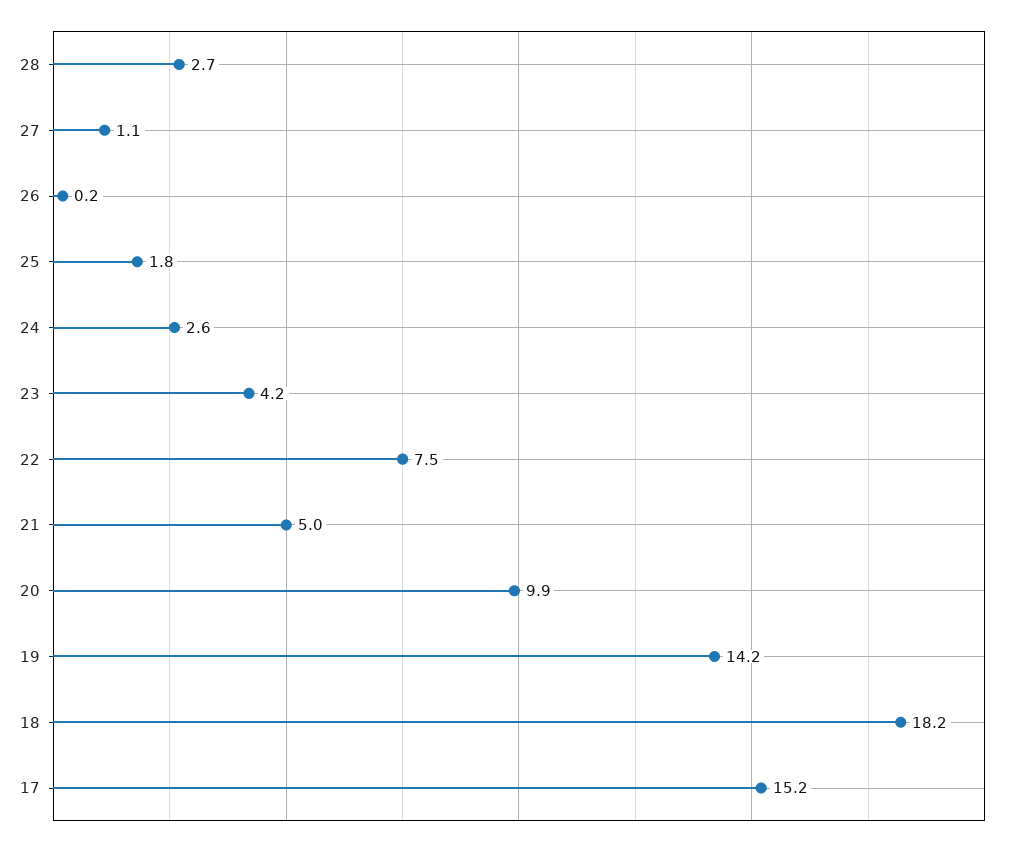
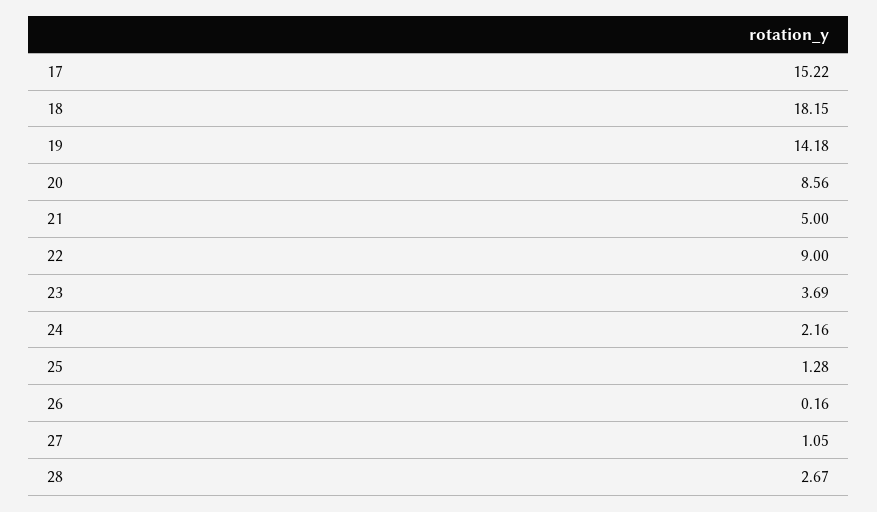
25: 1.8 -> 1.28
24: 2.6 -> 2.16
23: 4.2 -> 3.69
22: 7.5 -> 9
20: 9.9 -> 8.56

